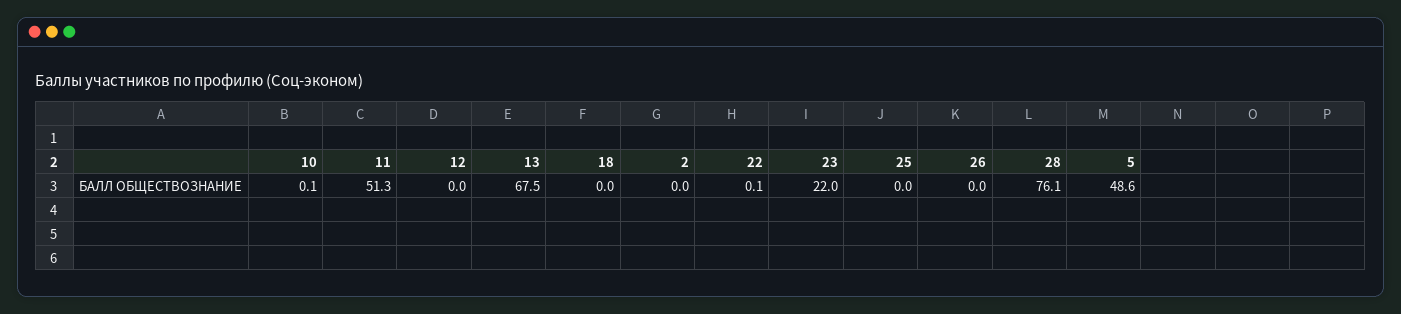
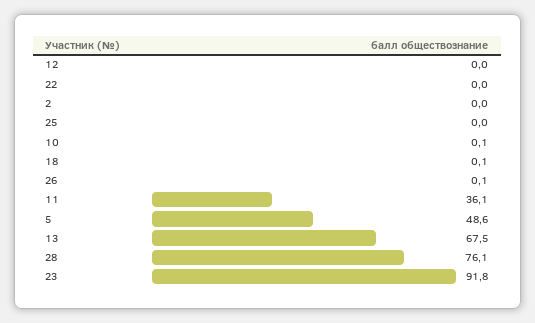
11: 51.3 -> 36.1
18: 0 -> 0.1
22: 0.1 -> 0
23: 22 -> 91.8
26: 0 -> 0.1

